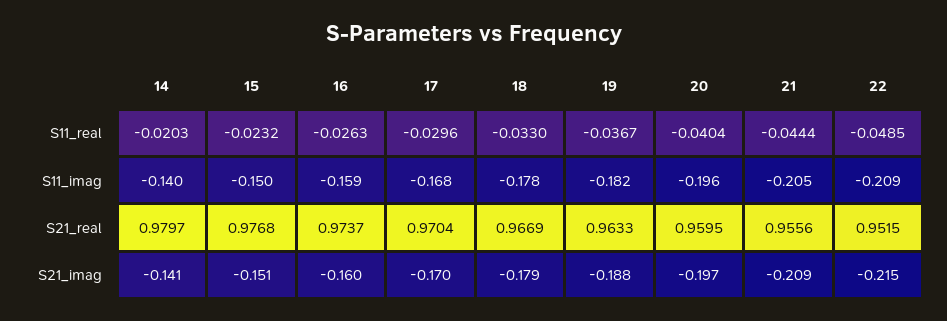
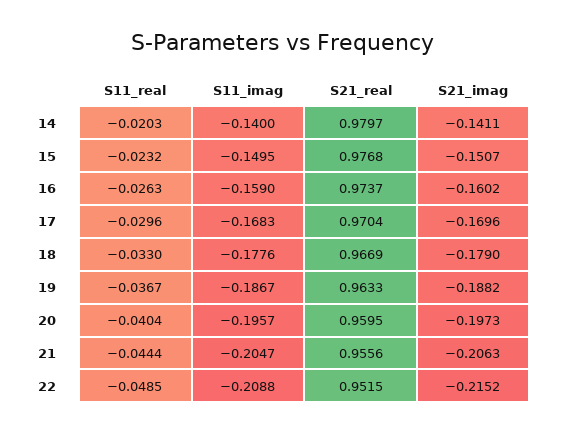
19, S11_imag: -0.182 -> -0.1867
21, S21_imag: -0.209 -> -0.2063

